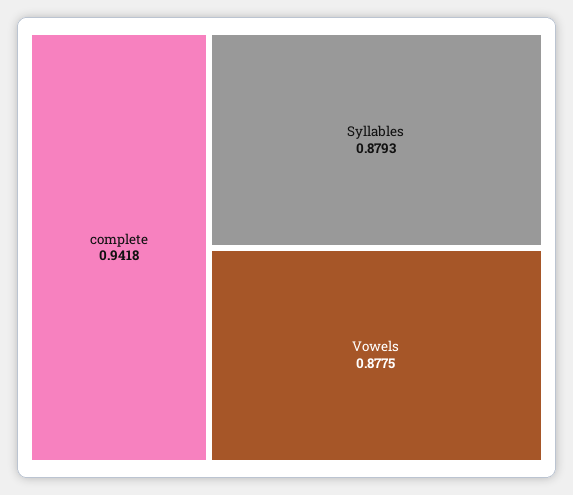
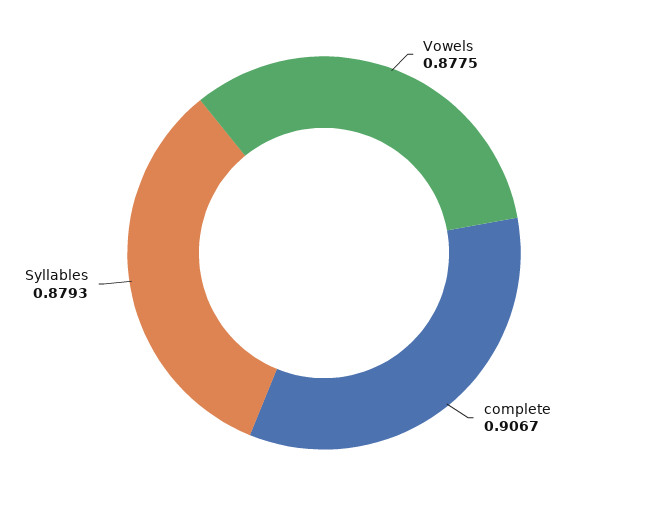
complete: 0.9418 -> 0.9067

